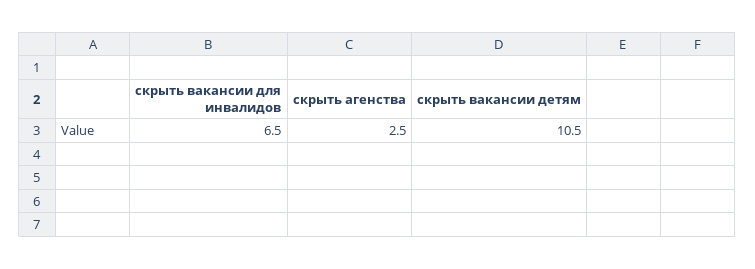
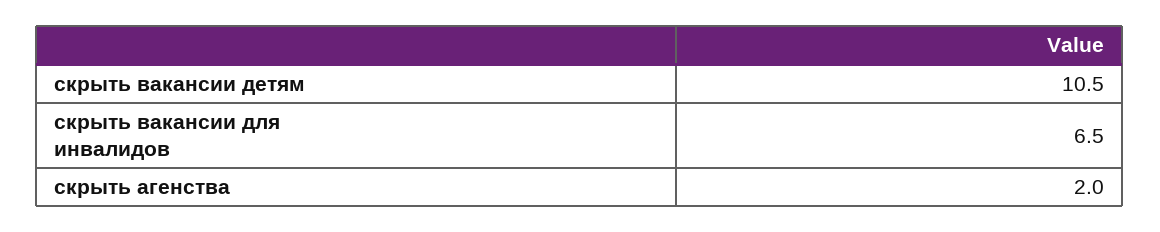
скрыть агенства: 2.5 -> 2

